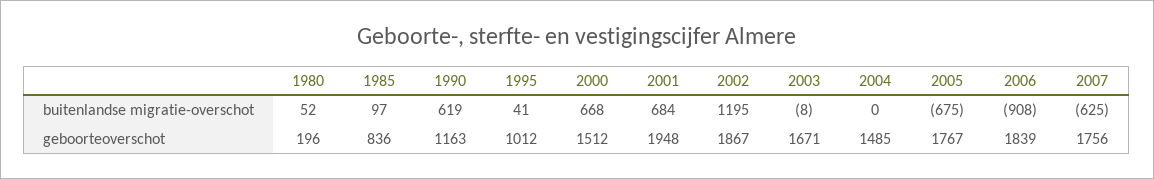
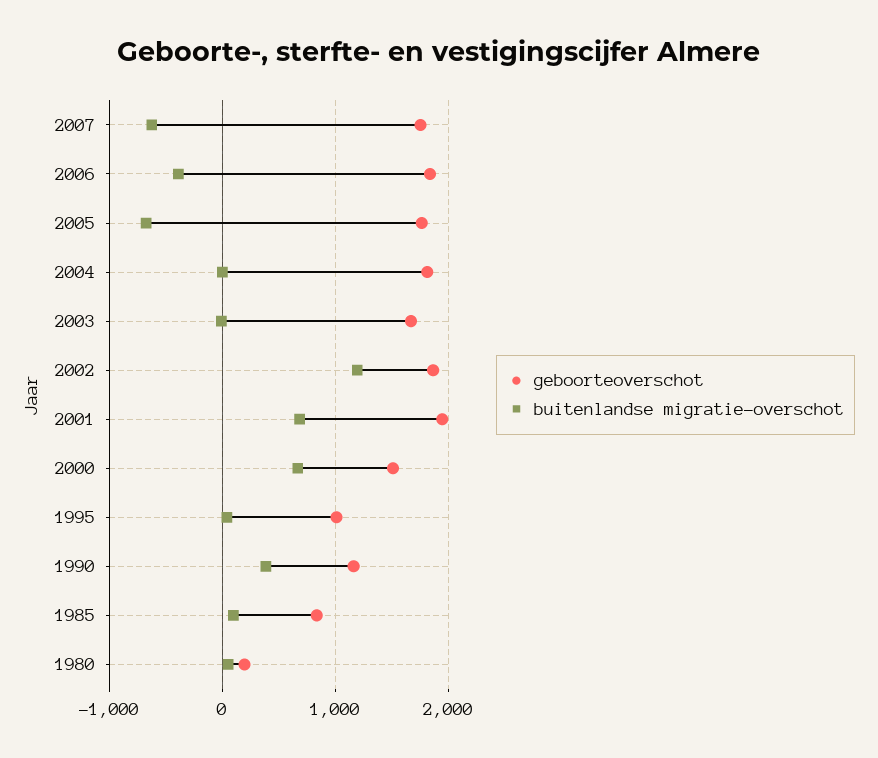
buitenlandse migratie-overschot, 1990: 619 -> 400
buitenlandse migratie-overschot, 2006: -908 -> -400
geboorteoverschot, 2004: 1485 -> 1800

